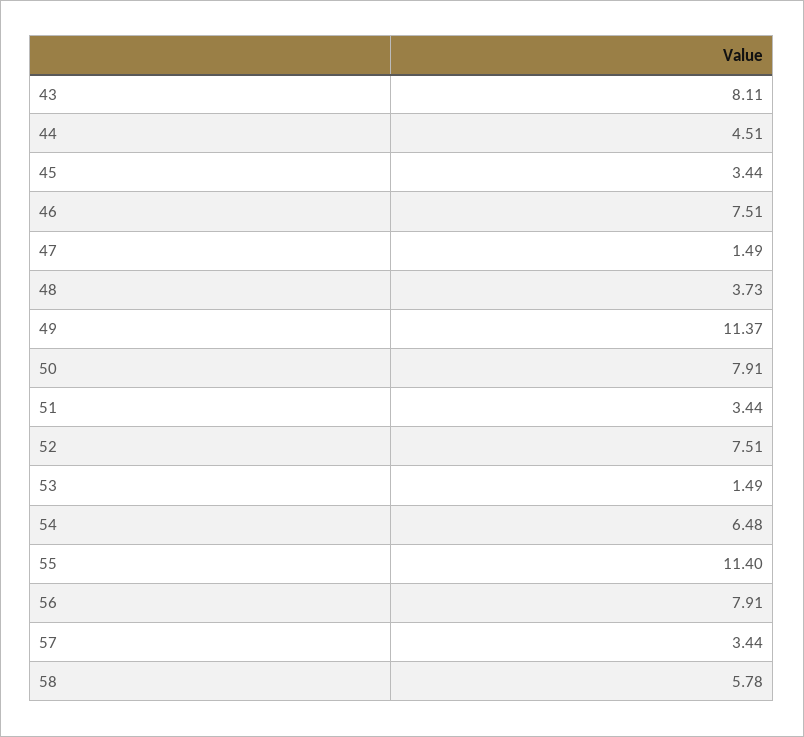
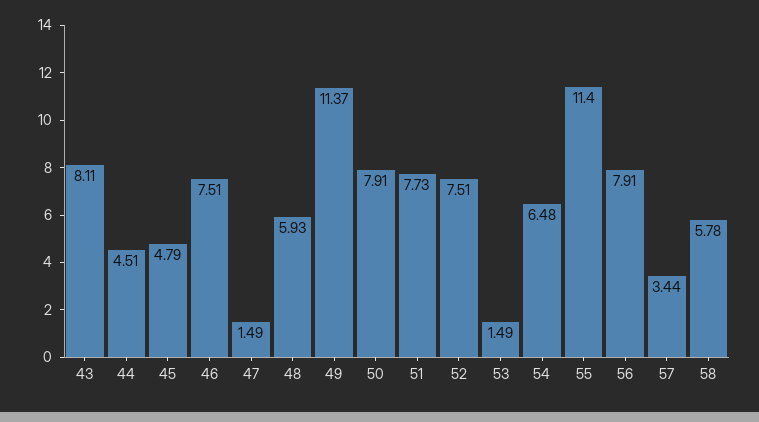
45: 3.44 -> 4.79
48: 3.73 -> 5.93
51: 3.44 -> 7.73

